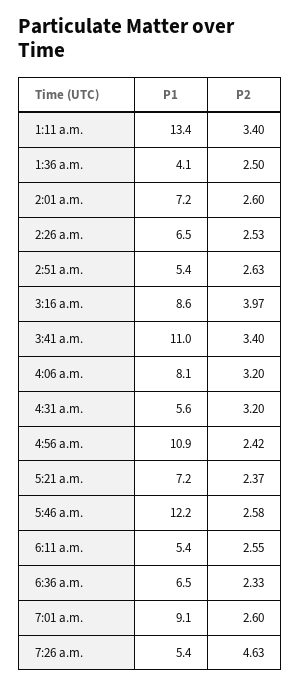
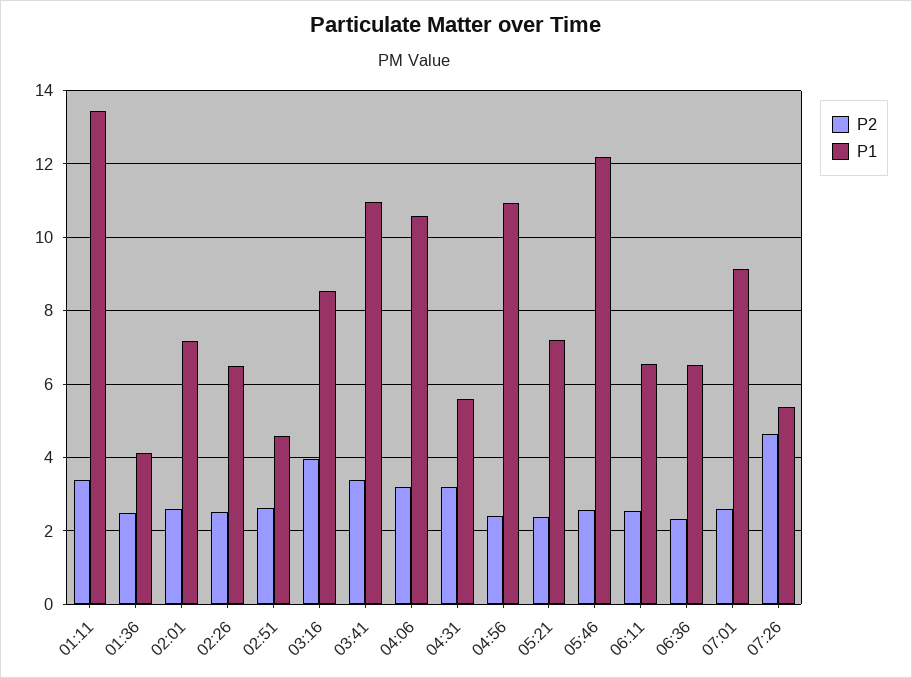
P1, 2:51 a.m.: 5.4 -> 4.6
P1, 4:06 a.m.: 8.1 -> 10.6
P1, 6:11 a.m.: 5.4 -> 6.6

